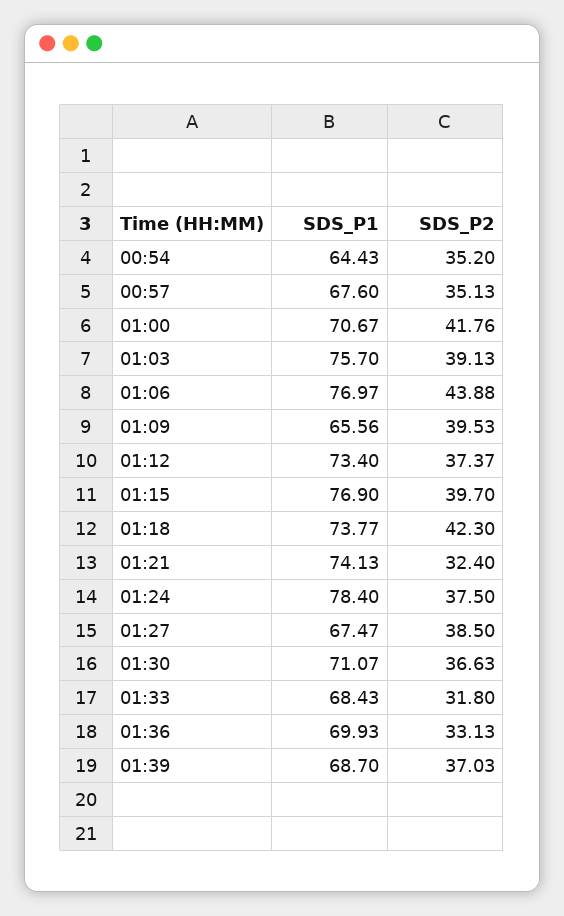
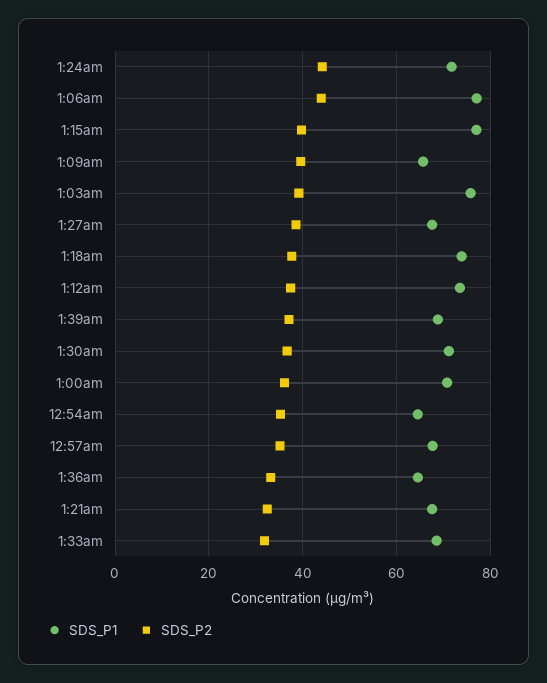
SDS_P2, 01:00: 41.76 -> 36
SDS_P2, 01:18: 42.3 -> 38
SDS_P1, 01:21: 74.13 -> 68
SDS_P1, 01:24: 78.4 -> 72
SDS_P2, 01:24: 37.5 -> 44
SDS_P1, 01:36: 69.93 -> 64

